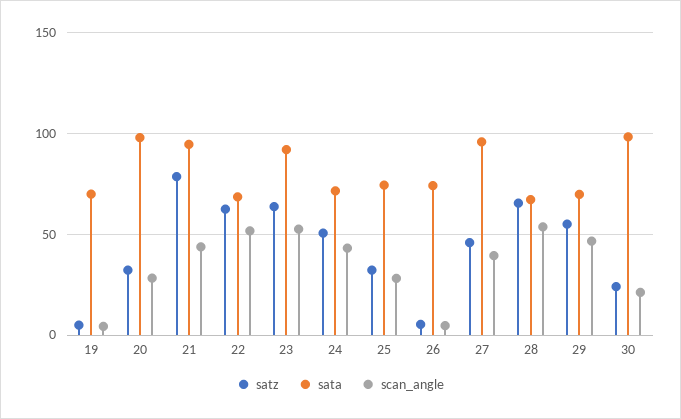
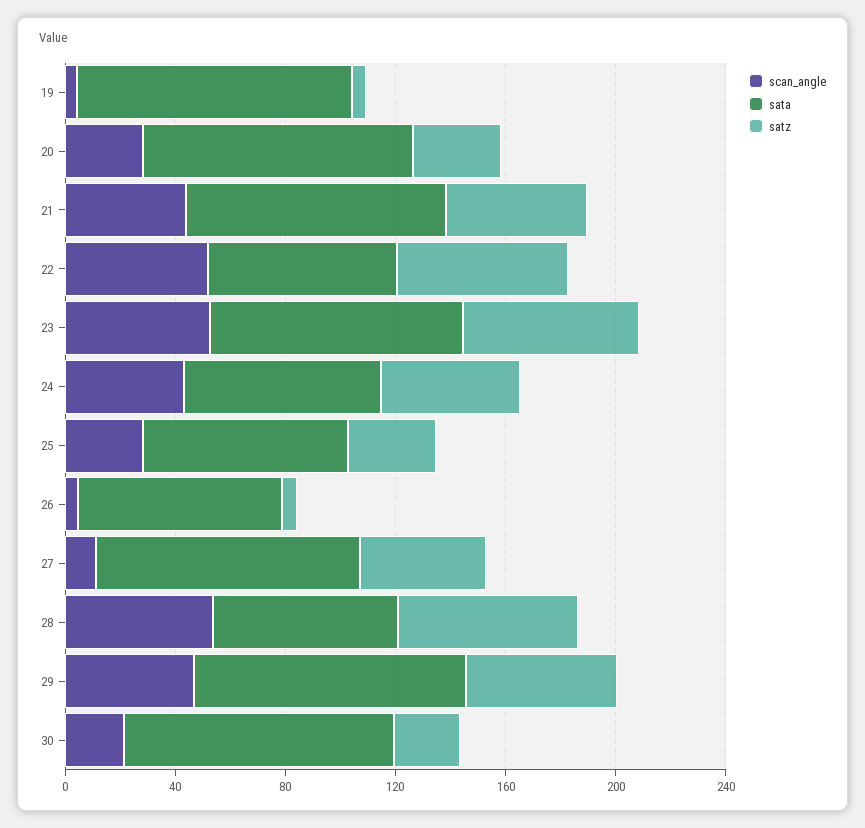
sata, 19: 70 -> 100
satz, 21: 80 -> 50
scan_angle, 27: 40 -> 10
sata, 29: 70 -> 100

